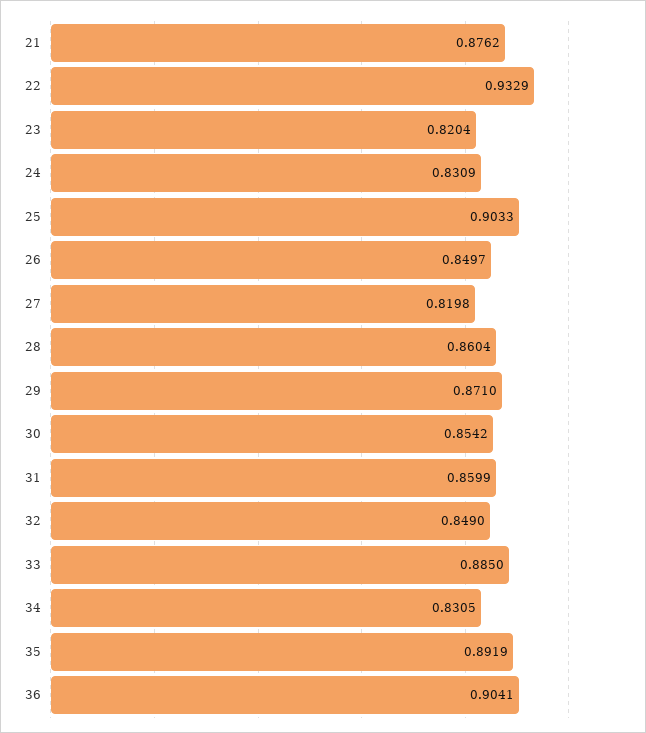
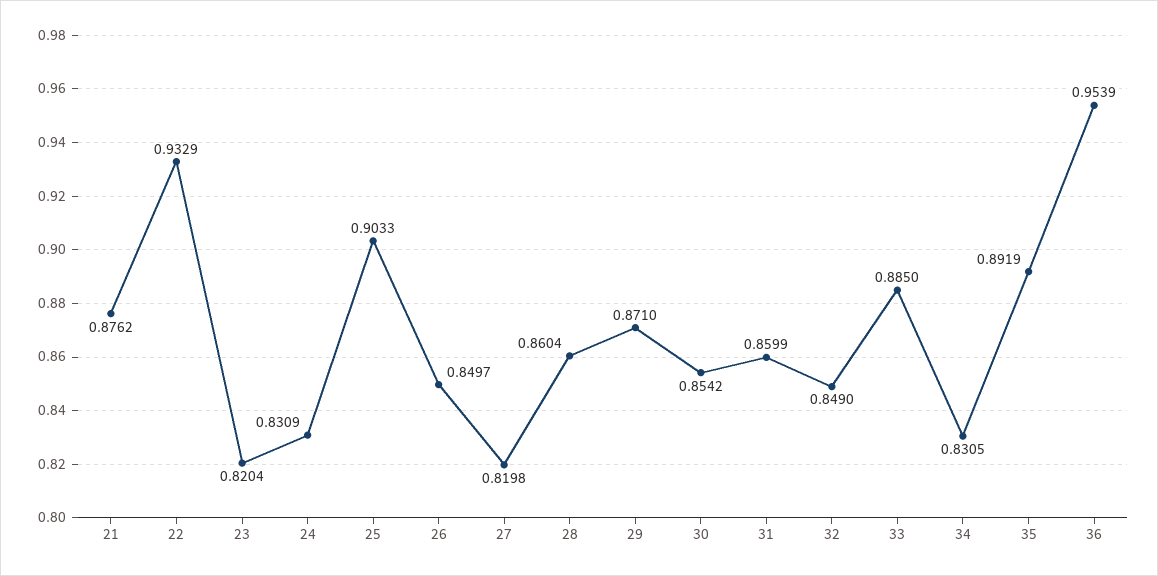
36: 0.9041 -> 0.9539

